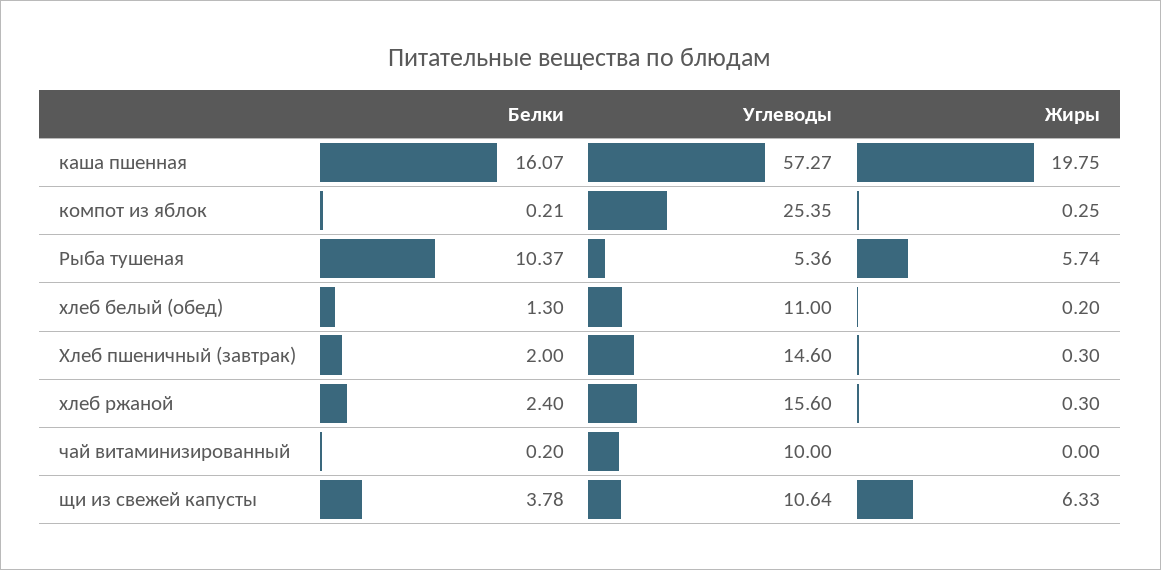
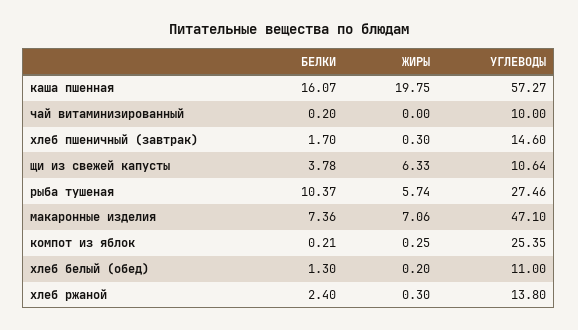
Углеводы, Рыба тушеная: 5.36 -> 27.46
Белки, Хлеб пшеничный (завтрак): 2 -> 1.7
Углеводы, хлеб ржаной: 15.6 -> 13.8
Белки, макаронные изделия: none -> 7.36
Жиры, макаронные изделия: none -> 7.06
Углеводы, макаронные изделия: none -> 47.1

